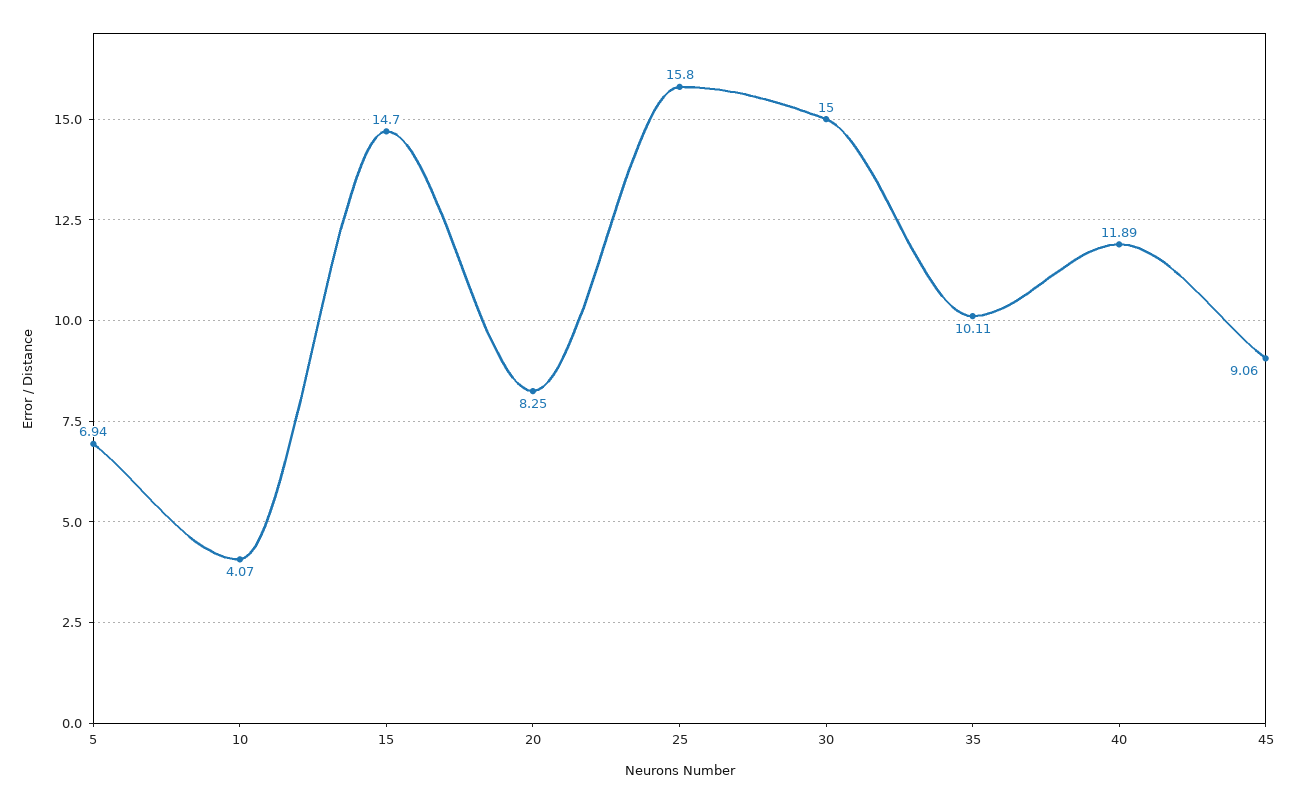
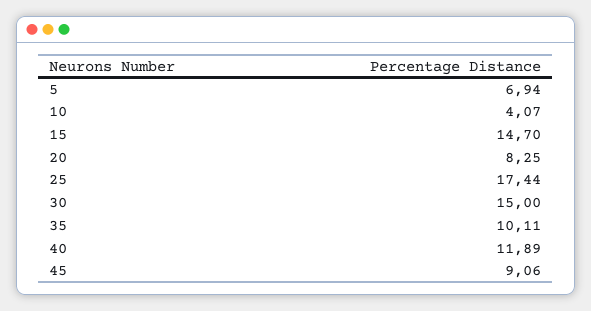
25: 15.8 -> 17.44

